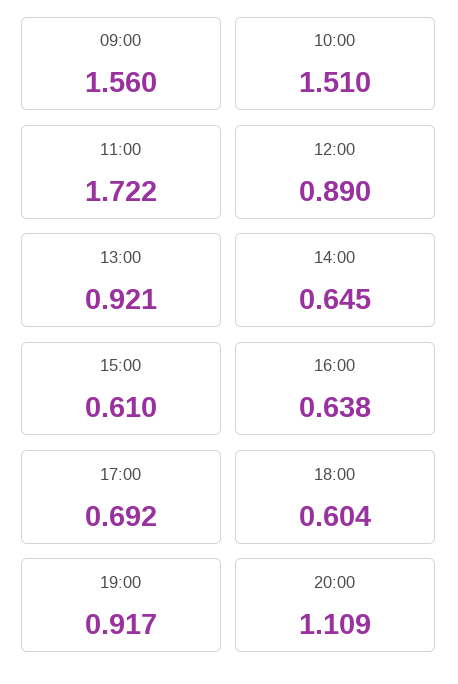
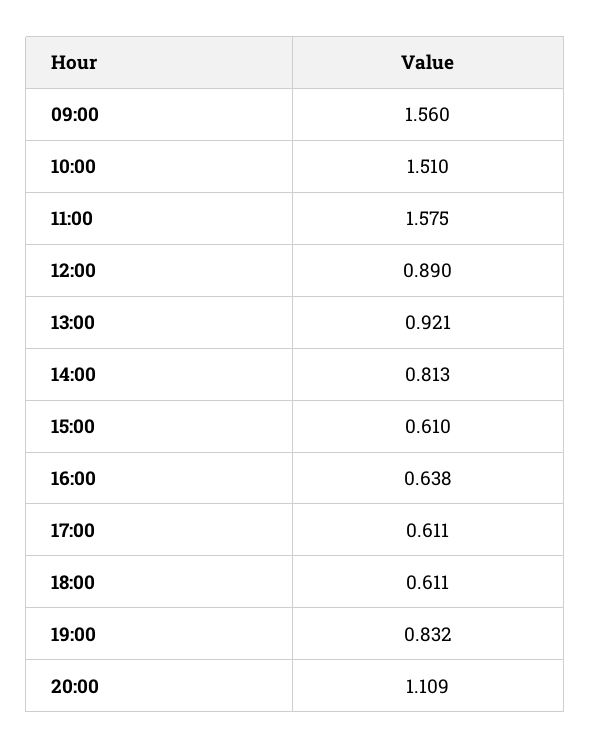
11:00: 1.722 -> 1.575
14:00: 0.645 -> 0.813
17:00: 0.692 -> 0.611
18:00: 0.604 -> 0.611
19:00: 0.917 -> 0.832

